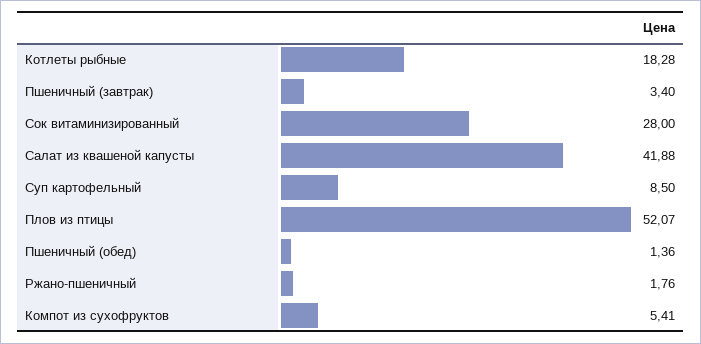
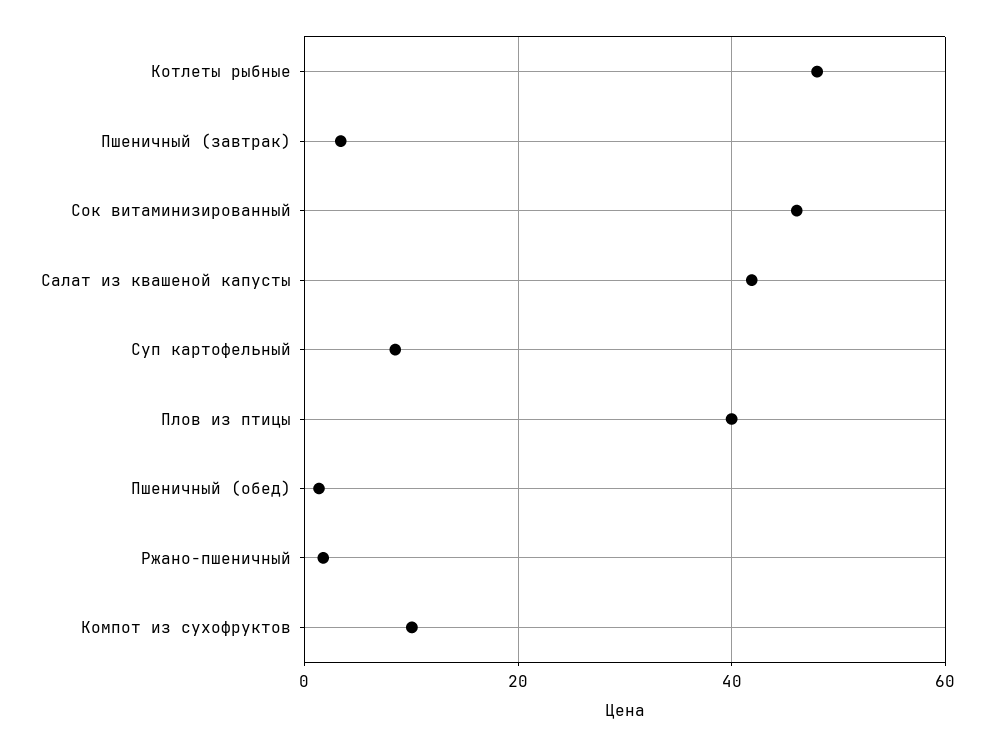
Котлеты рыбные: 18.28 -> 48
Сок витаминизированный: 28 -> 46
Плов из птицы: 52.07 -> 40
Компот из сухофруктов: 5.41 -> 10

